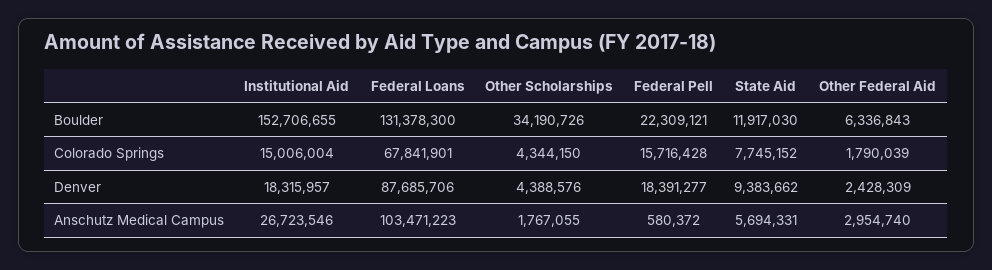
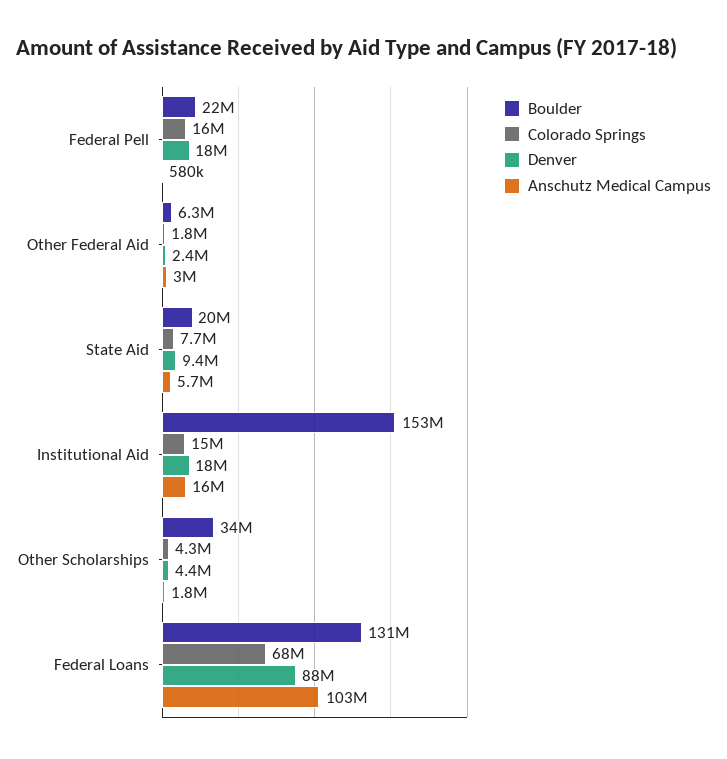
Boulder, State Aid: 11917030 -> 20000000
Anschutz Medical Campus, Institutional Aid: 26723546 -> 16000000

